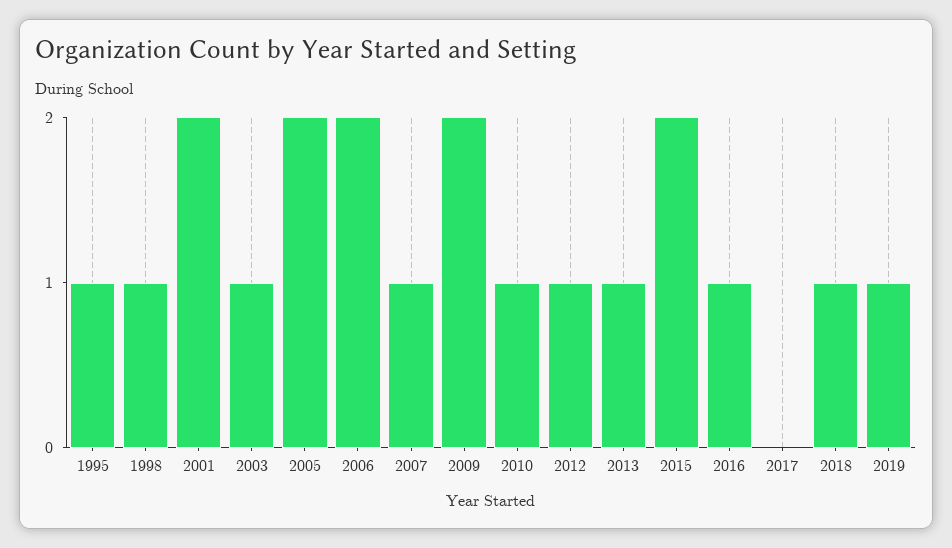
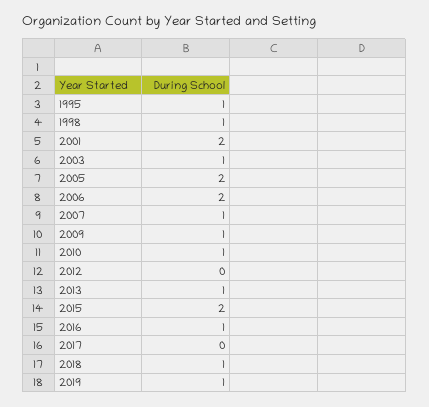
2009: 2 -> 1
2012: 1 -> 0

